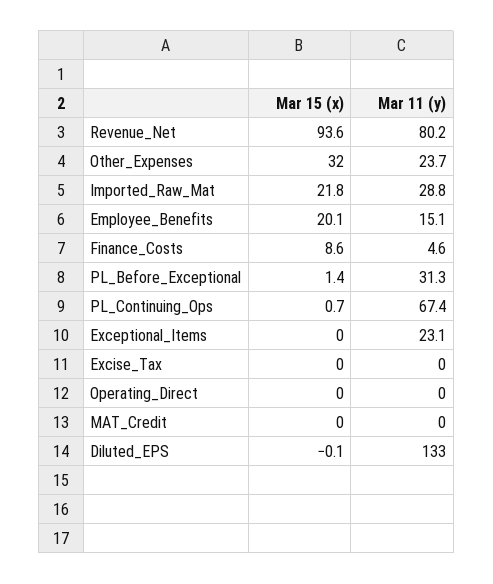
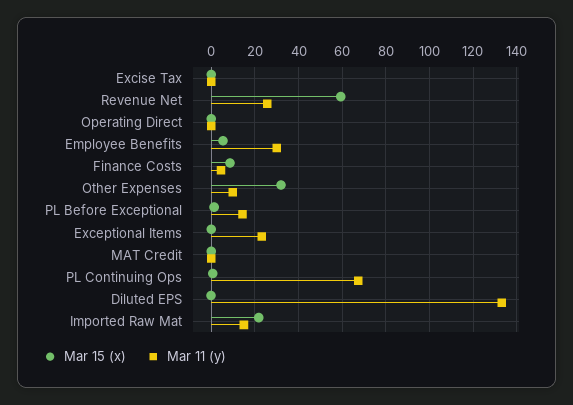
Mar 15 (x), Revenue_Net: 93.6 -> 60
Mar 11 (y), Revenue_Net: 80.2 -> 25
Mar 11 (y), Other_Expenses: 23.7 -> 10
Mar 11 (y), Imported_Raw_Mat: 28.8 -> 15
Mar 15 (x), Employee_Benefits: 20.1 -> 5
Mar 11 (y), Employee_Benefits: 15.1 -> 30
Mar 11 (y), PL_Before_Exceptional: 31.3 -> 15

